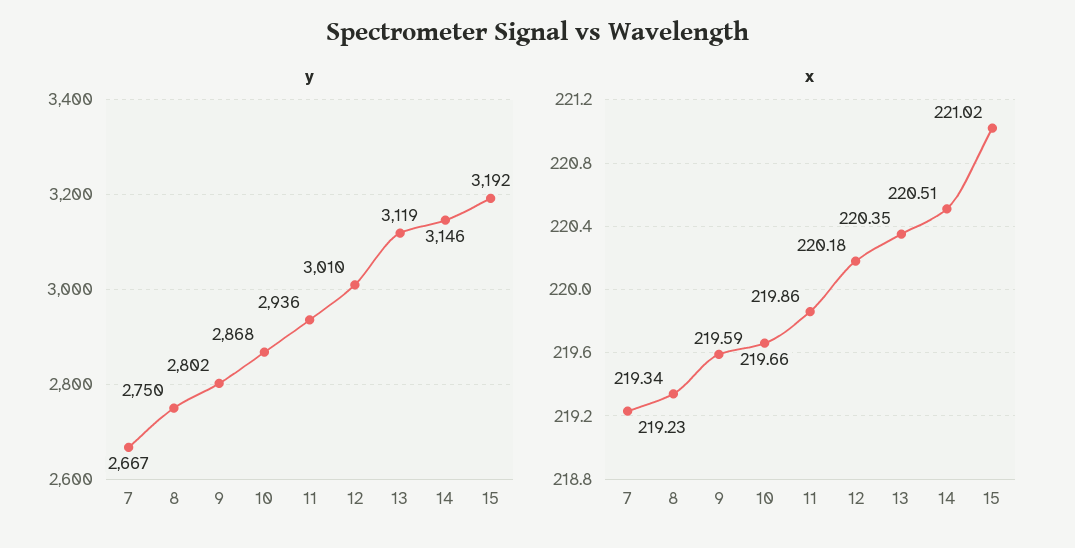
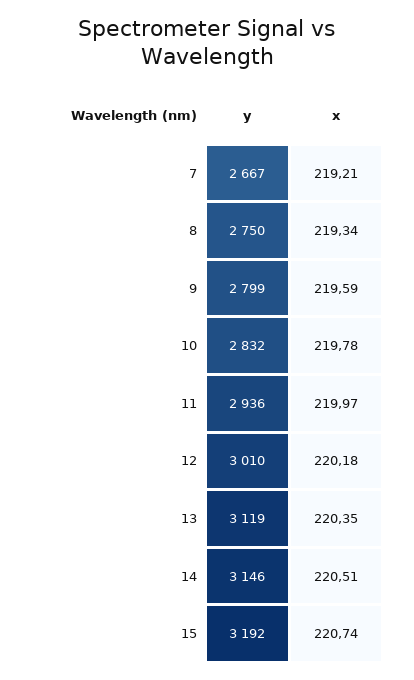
y, 9: 2802 -> 2799
y, 10: 2868 -> 2832
x, 7: 219.23 -> 219.21
x, 10: 219.66 -> 219.78
x, 11: 219.86 -> 219.97
x, 15: 221.02 -> 220.74

